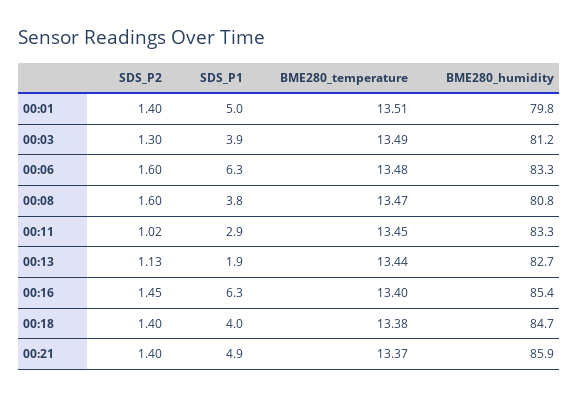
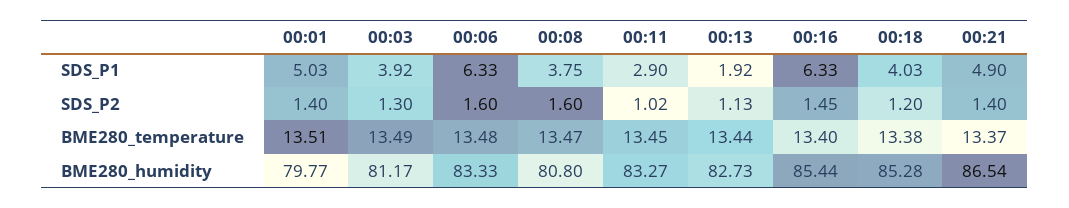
SDS_P2, 00:18: 1.4 -> 1.2
BME280_humidity, 00:18: 84.7 -> 85.28
BME280_humidity, 00:21: 85.9 -> 86.54

